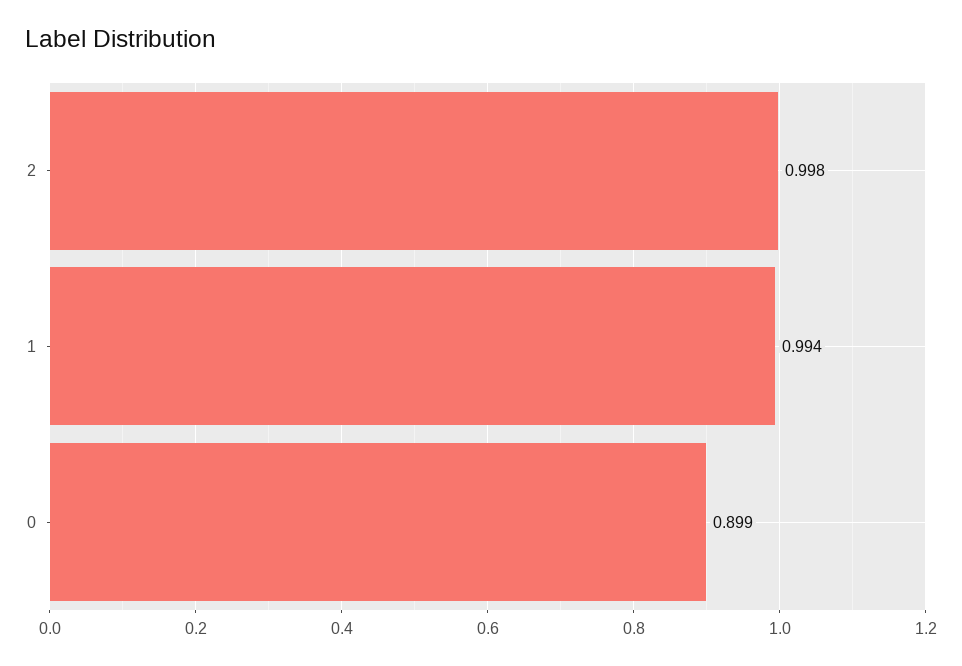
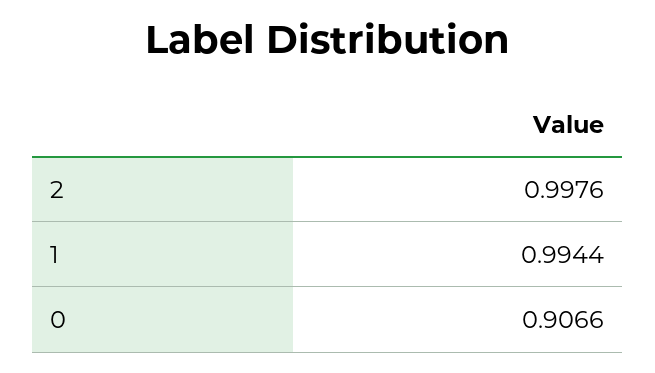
0: 0.899 -> 0.9066

